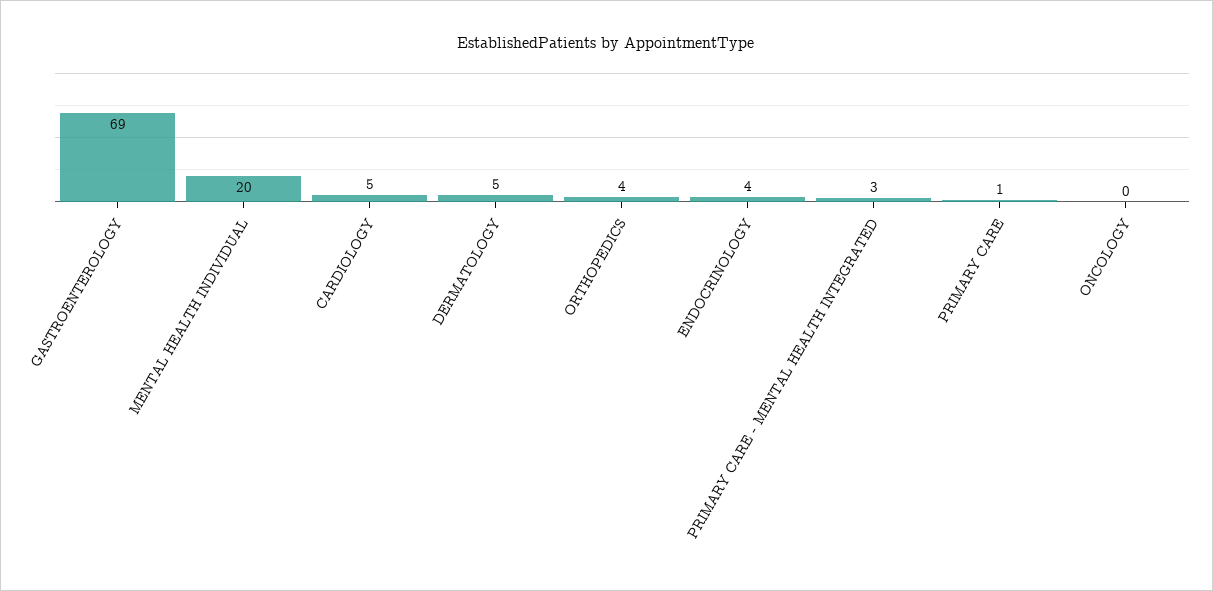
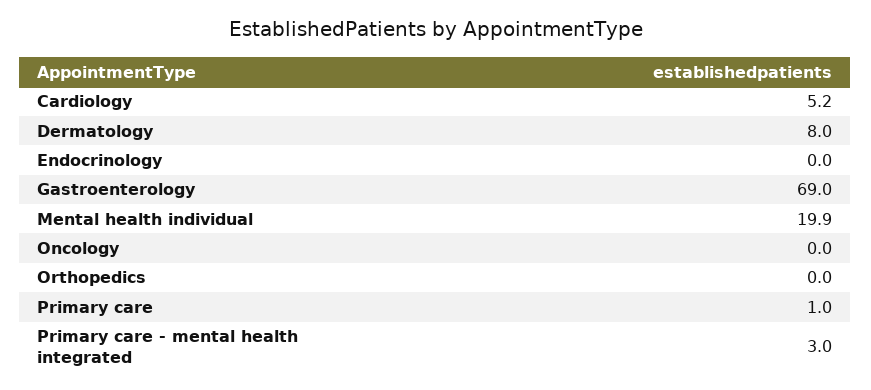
DERMATOLOGY: 5 -> 8
ORTHOPEDICS: 4 -> 0
ENDOCRINOLOGY: 4 -> 0

